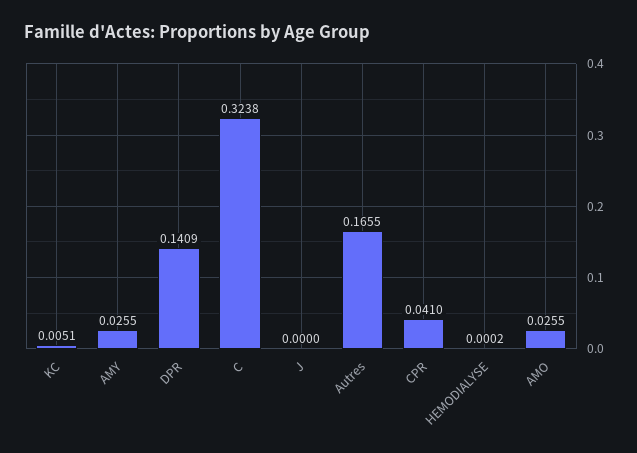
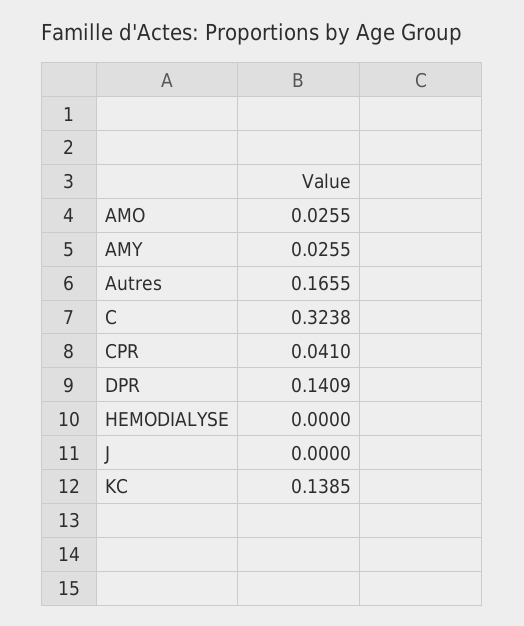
KC: 0.0051 -> 0.1385
HEMODIALYSE: 0.0002 -> 0

